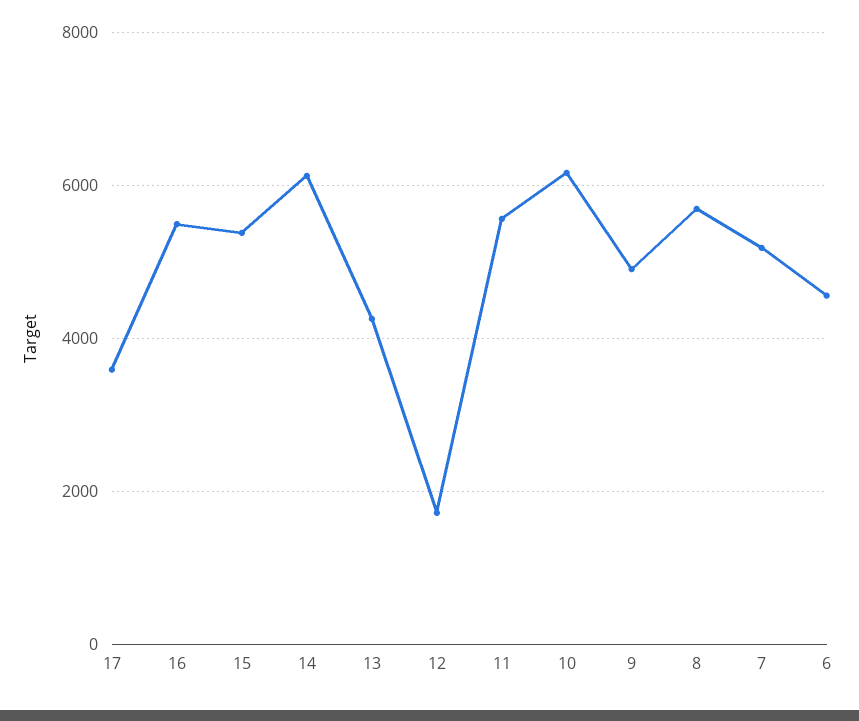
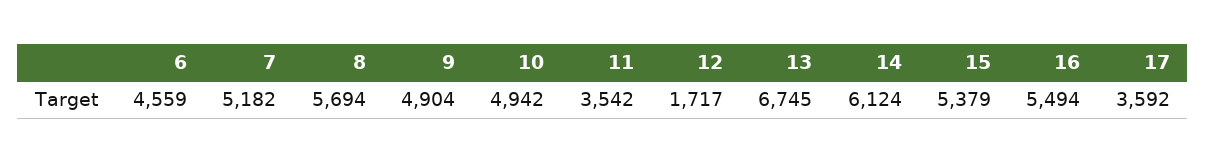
13: 4200 -> 6745
11: 5600 -> 3542
10: 6200 -> 4942

